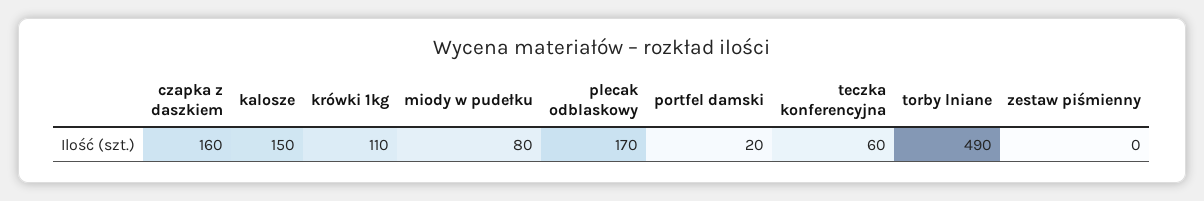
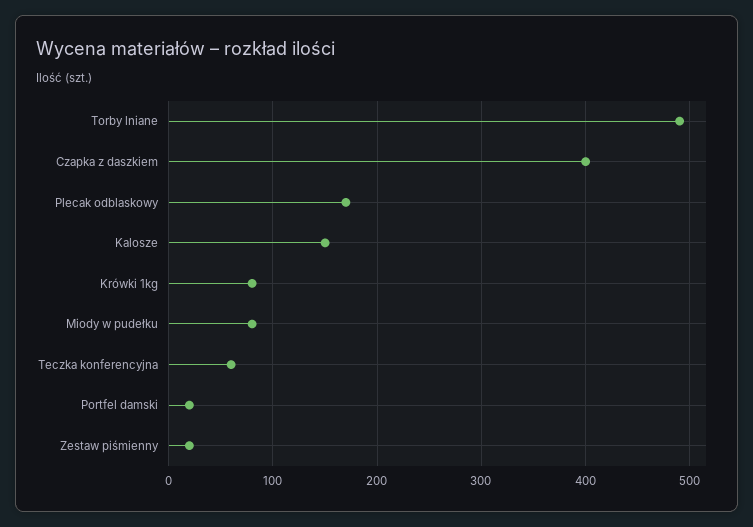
czapka z daszkiem: 160 -> 400
krówki 1kg: 110 -> 80
zestaw piśmienny: 0 -> 20

